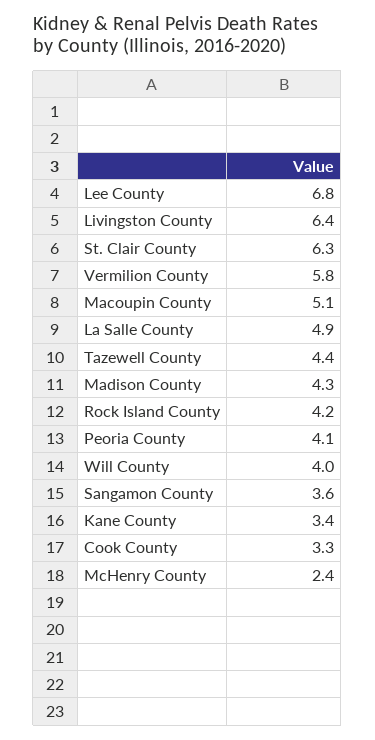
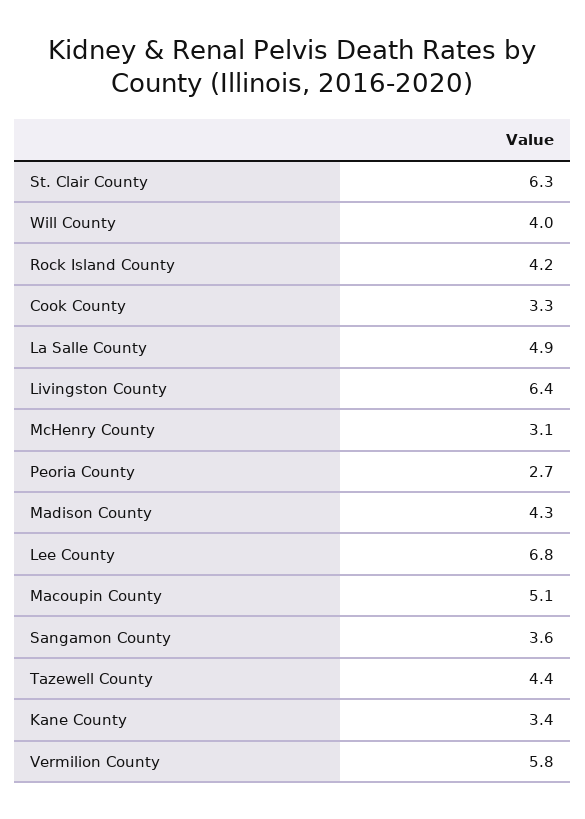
Peoria County: 4.1 -> 2.7
McHenry County: 2.4 -> 3.1

